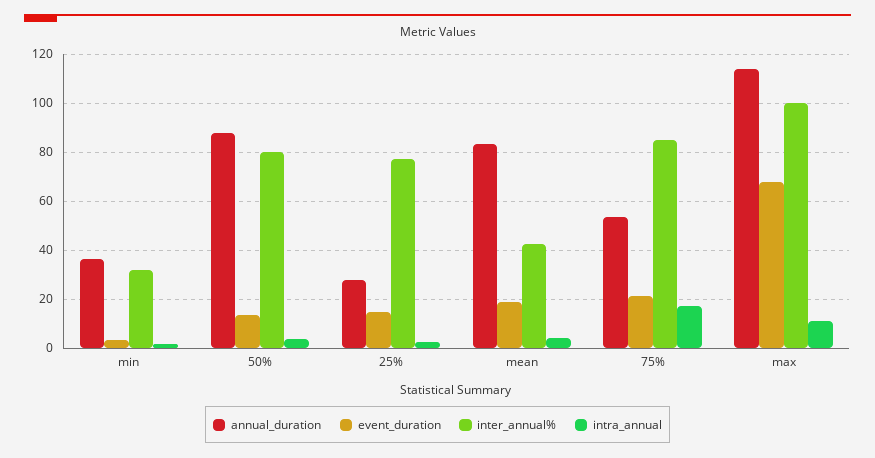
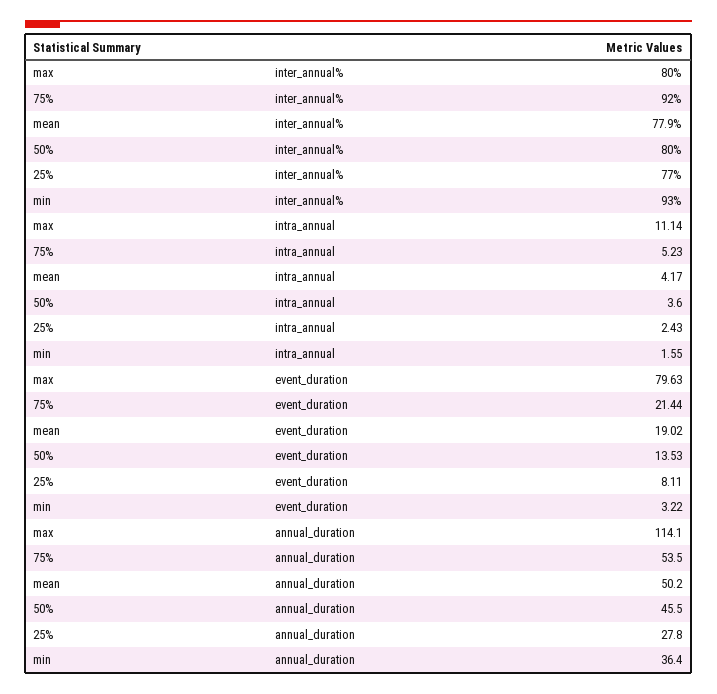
inter_annual%, min: 32.5 -> 93
annual_duration, 50%: 87.5 -> 45.5
event_duration, 25%: 15 -> 8.11
annual_duration, mean: 82.5 -> 50.2
inter_annual%, mean: 42.5 -> 77.9
inter_annual%, 75%: 85 -> 92
intra_annual, 75%: 17.5 -> 5.23
event_duration, max: 67.5 -> 79.63
inter_annual%, max: 100 -> 80

